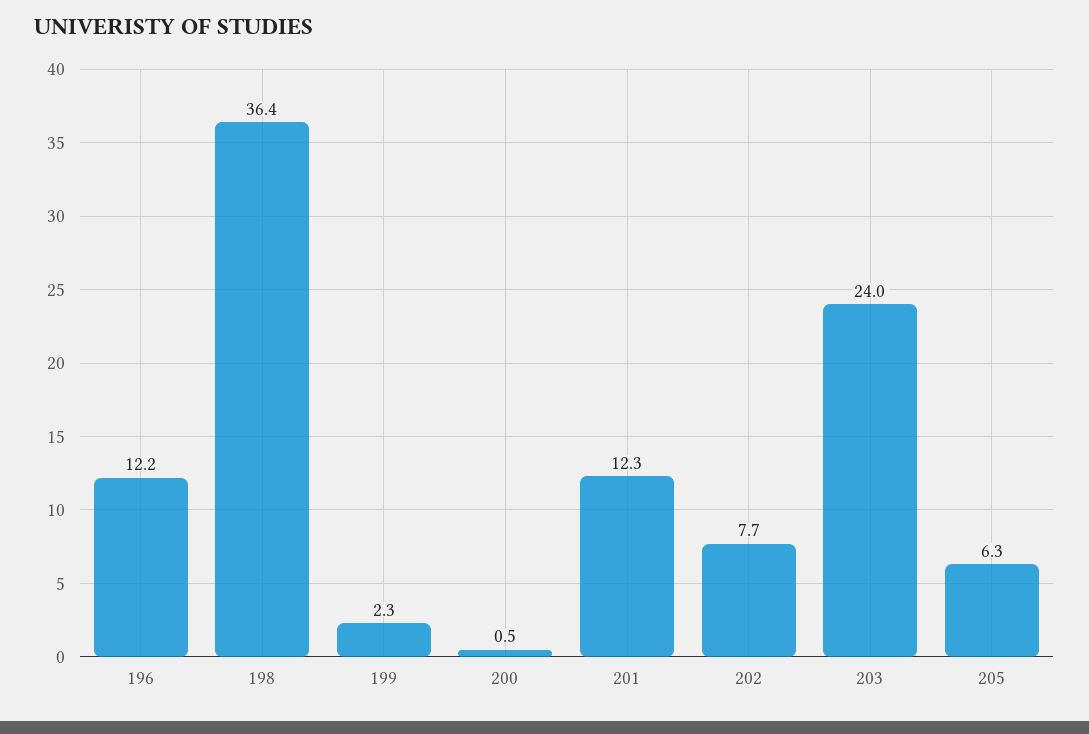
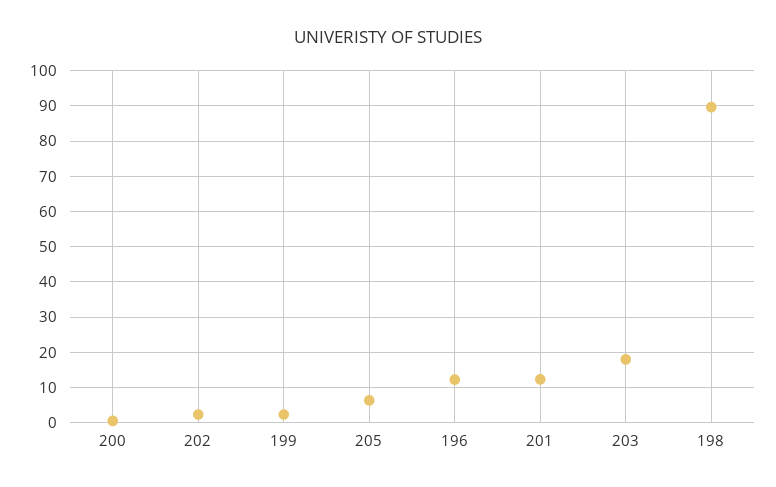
198: 36.4 -> 90
202: 7.7 -> 2
203: 24 -> 18

